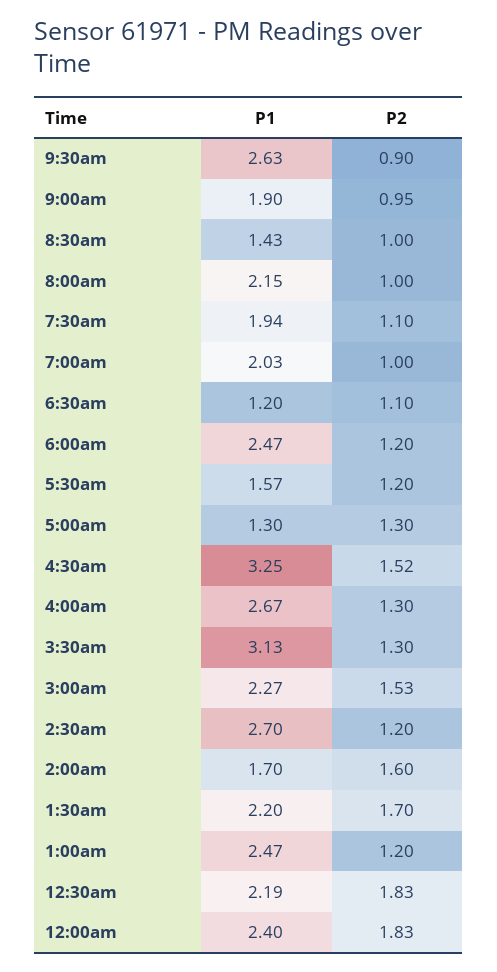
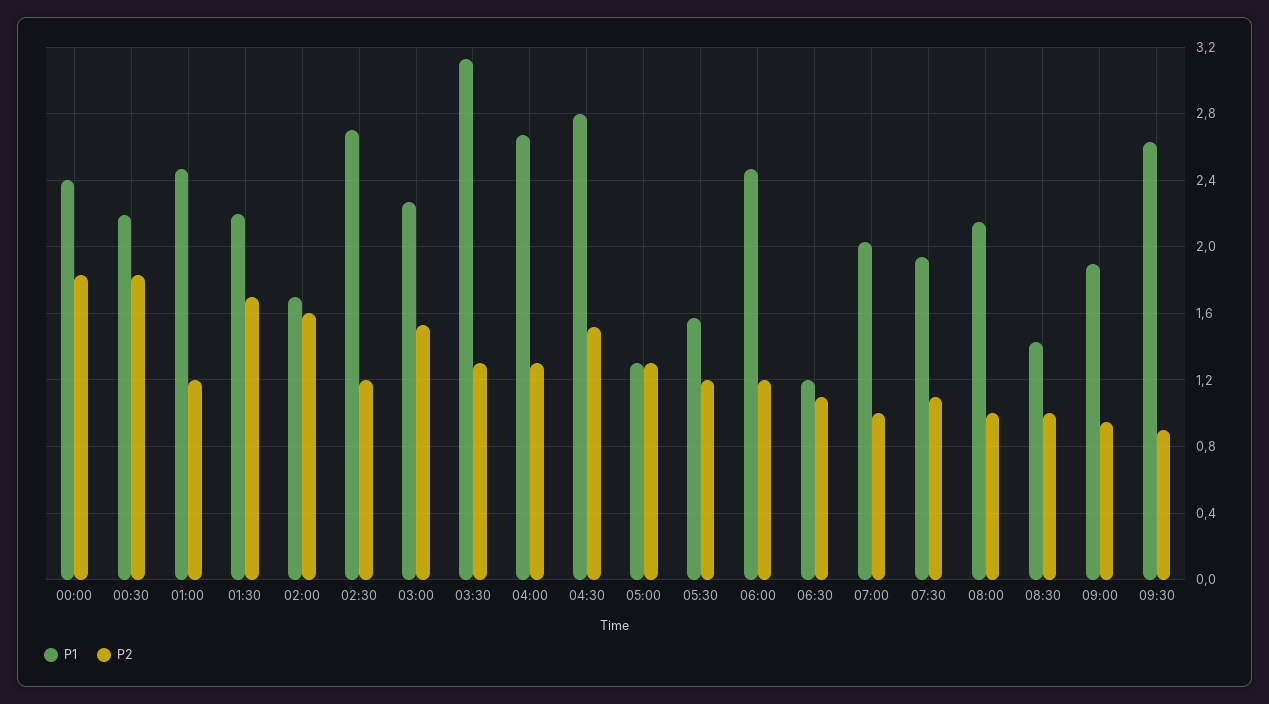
P1, 4:30am: 3.25 -> 2.8

